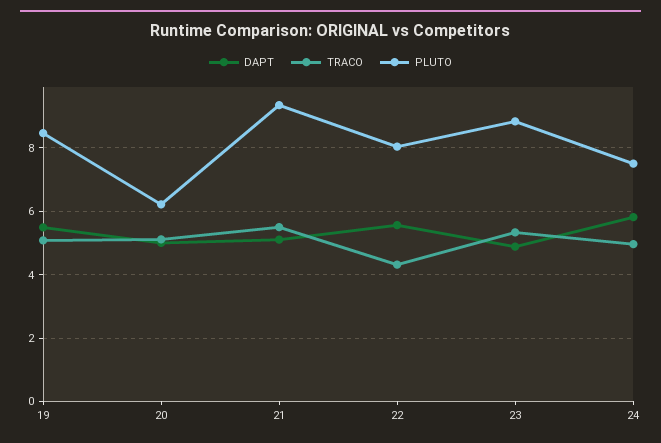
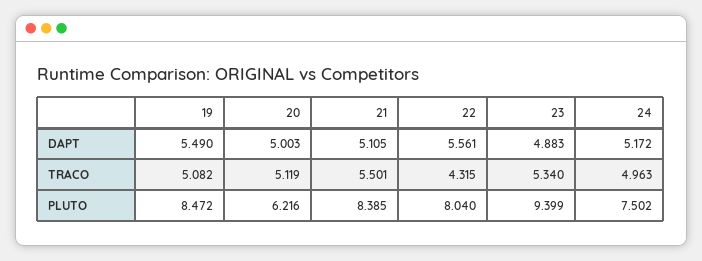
PLUTO, 21: 9.4 -> 8.385
PLUTO, 23: 8.8 -> 9.399
DAPT, 24: 5.8 -> 5.172

